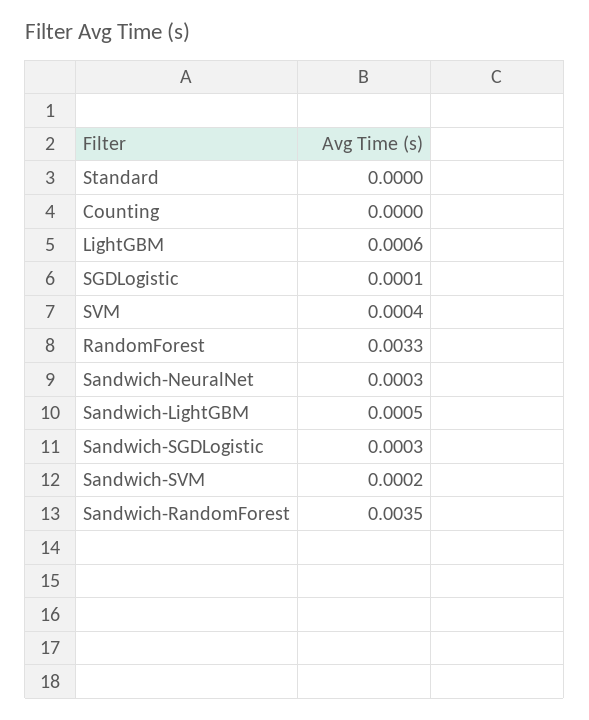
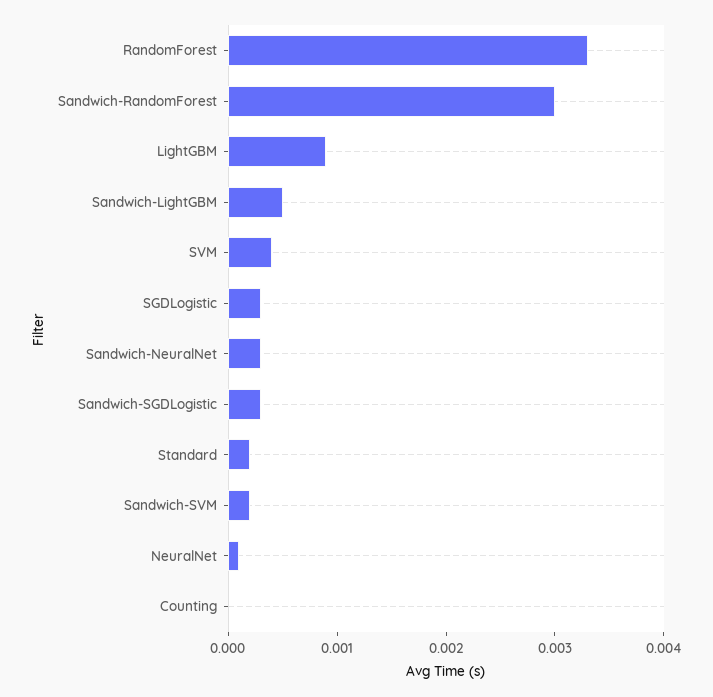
Standard: 0 -> 0.0002
LightGBM: 0.0006 -> 0.0009
SGDLogistic: 0.0001 -> 0.0003
Sandwich-RandomForest: 0.0035 -> 0.003
NeuralNet: none -> 0.0001

